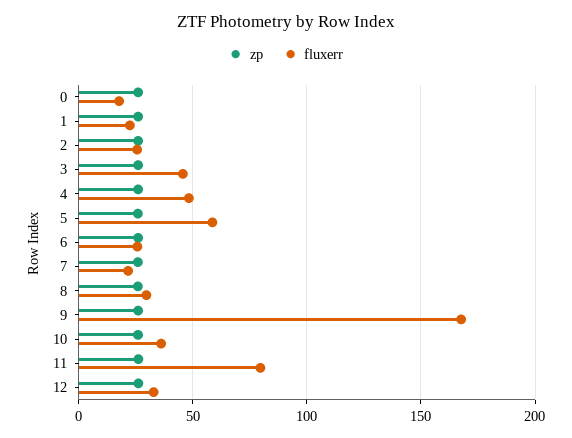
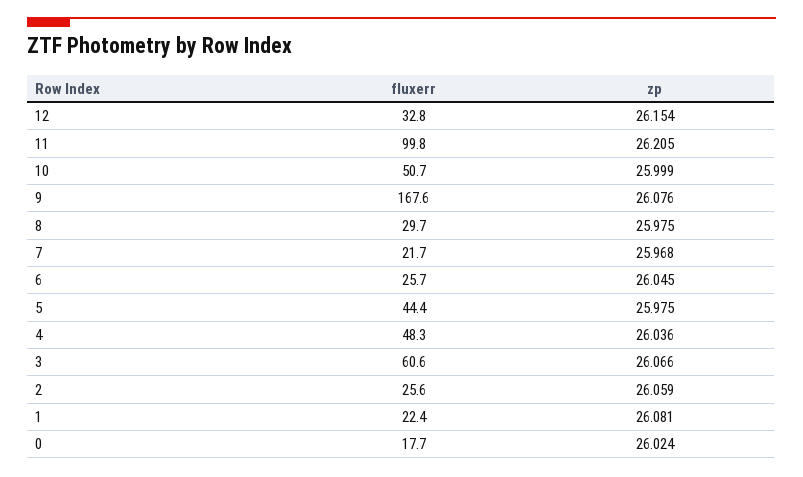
fluxerr, 3: 45 -> 60.6
fluxerr, 5: 60 -> 44.4
fluxerr, 10: 35 -> 50.7
fluxerr, 11: 80 -> 99.8

